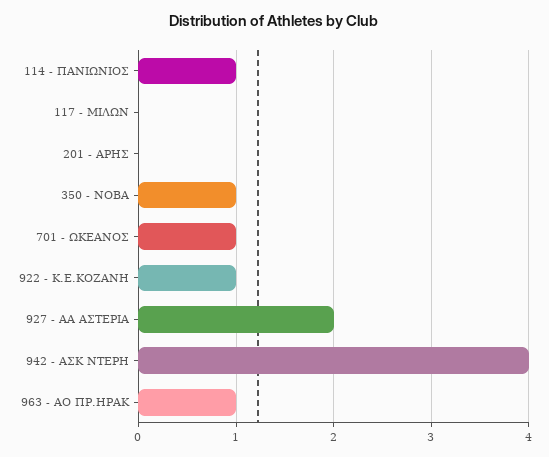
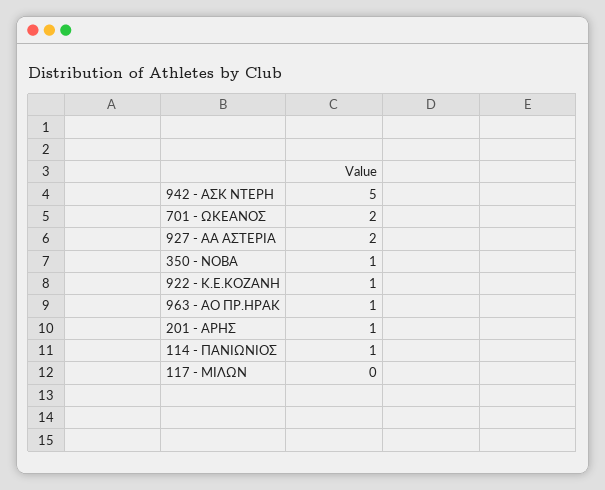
201 - ΑΡΗΣ: 0 -> 1
701 - ΩΚΕΑΝΟΣ: 1 -> 2
942 - ΑΣΚ ΝΤΕΡΗ: 4 -> 5

